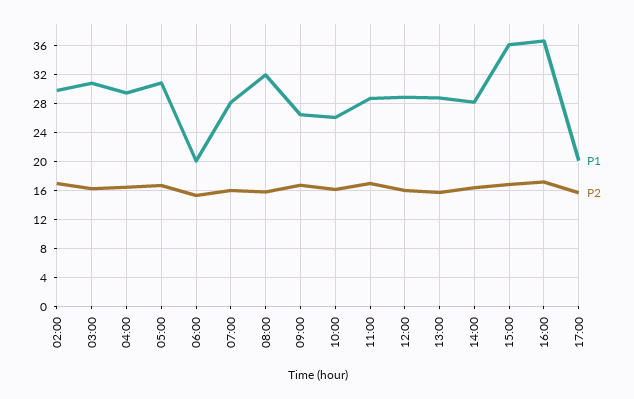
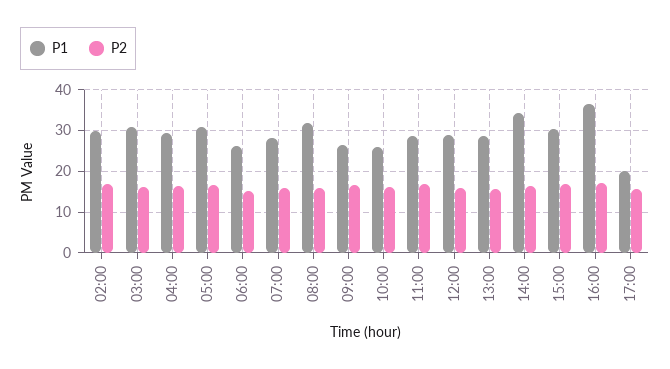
P1, 06:00: 20 -> 26
P1, 14:00: 28 -> 34
P1, 15:00: 36 -> 30

